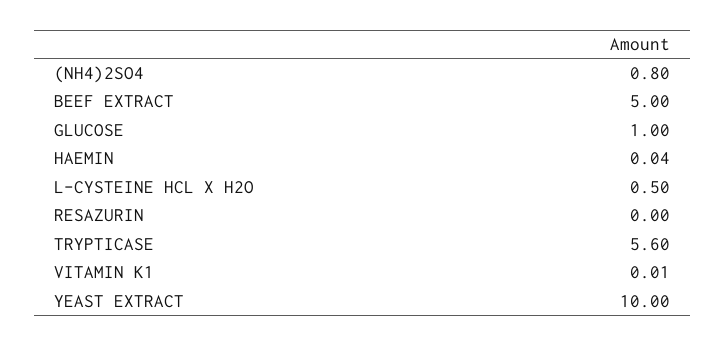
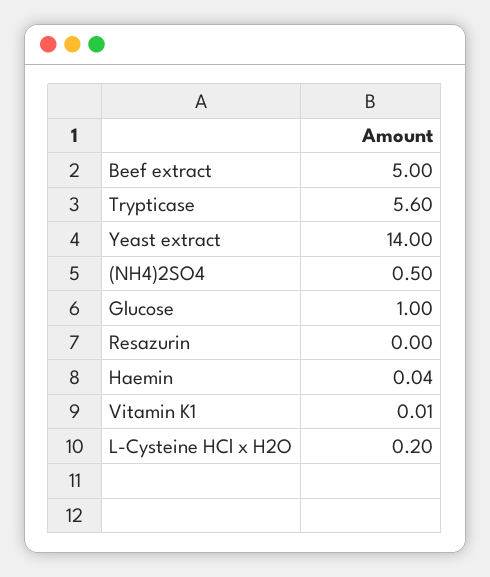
(NH4)2SO4: 0.8 -> 0.5
L-CYSTEINE HCL X H2O: 0.5 -> 0.2
YEAST EXTRACT: 10 -> 14

